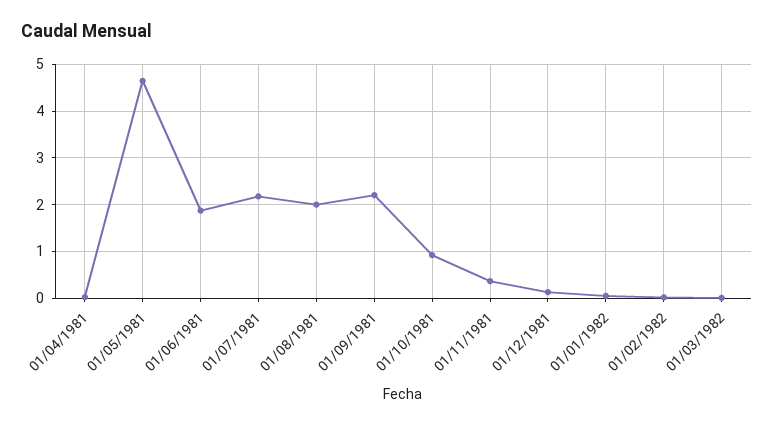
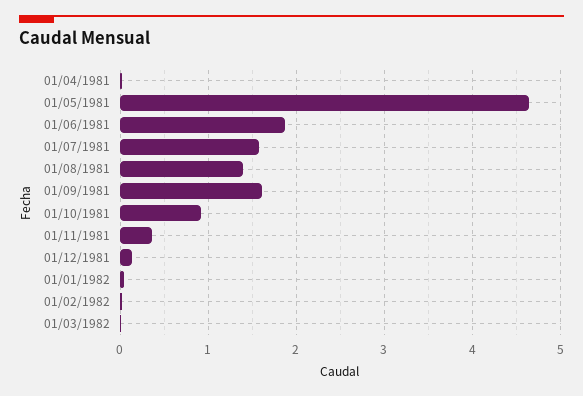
01/07/1981: 2.2 -> 1.6
01/08/1981: 2 -> 1.4
01/09/1981: 2.2 -> 1.6

